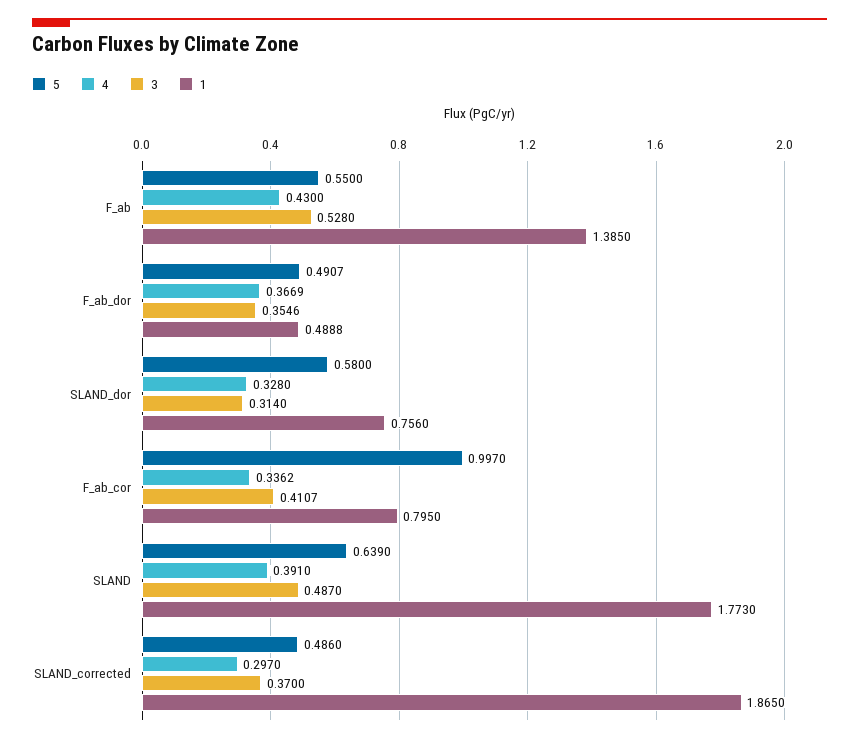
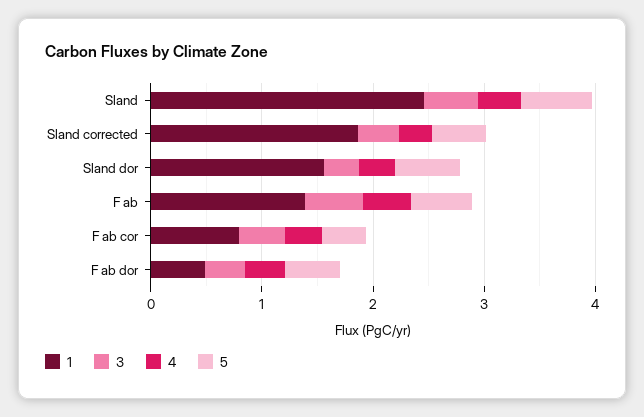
1, SLAND_dor: 0.756 -> 1.6
5, F_ab_cor: 0.997 -> 0.4
1, SLAND: 1.773 -> 2.4

